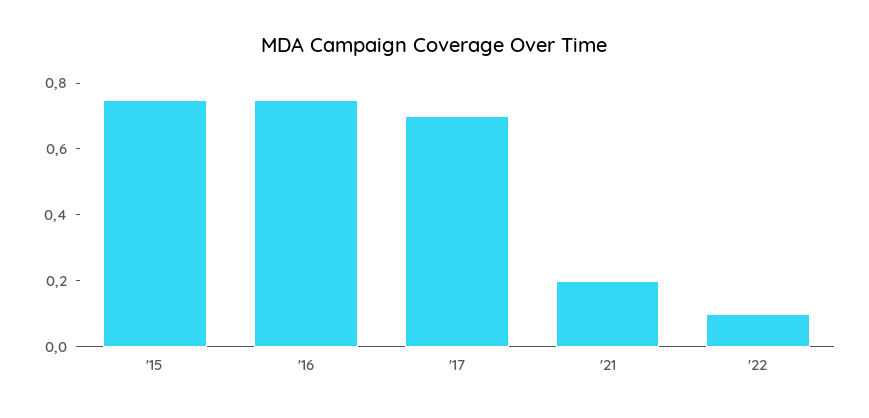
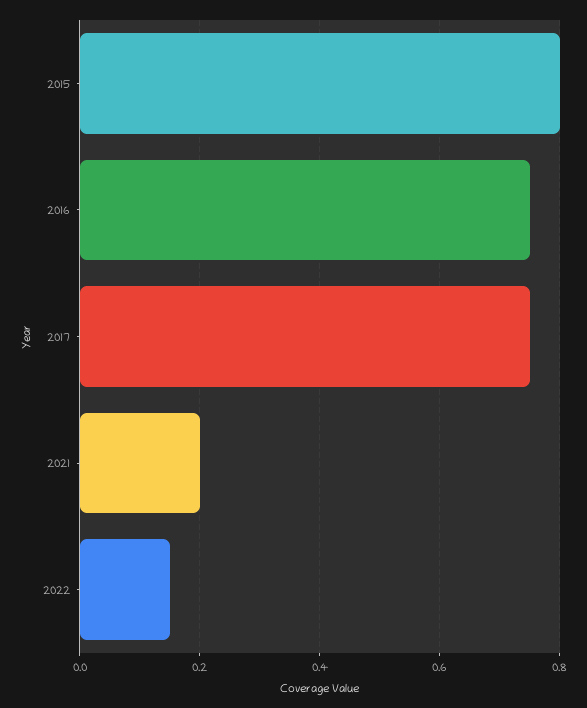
'15: 0.75 -> 0.8
'17: 0.7 -> 0.75
'22: 0.1 -> 0.15

